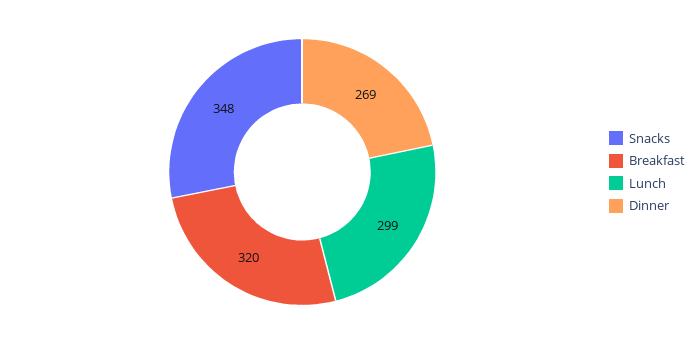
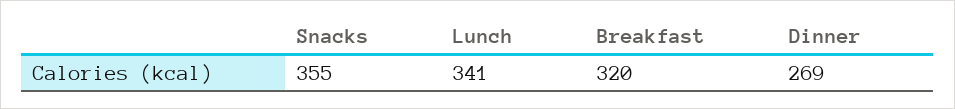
Snacks: 348 -> 355
Lunch: 299 -> 341

